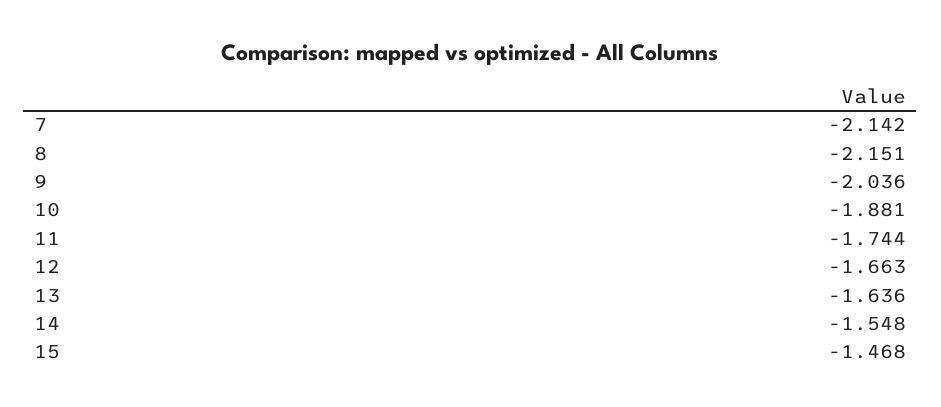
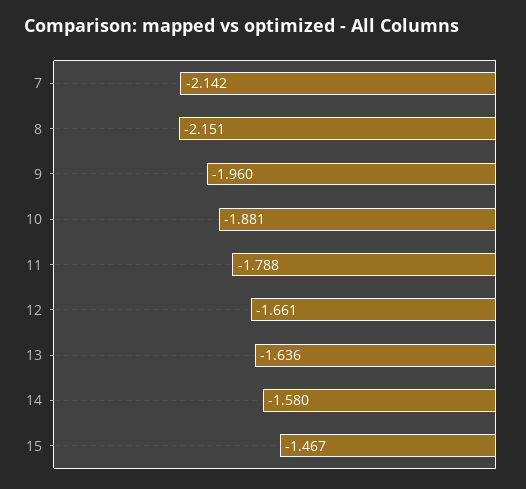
9: -2.036 -> -1.96
11: -1.744 -> -1.788
12: -1.663 -> -1.661
14: -1.548 -> -1.58
15: -1.468 -> -1.467

